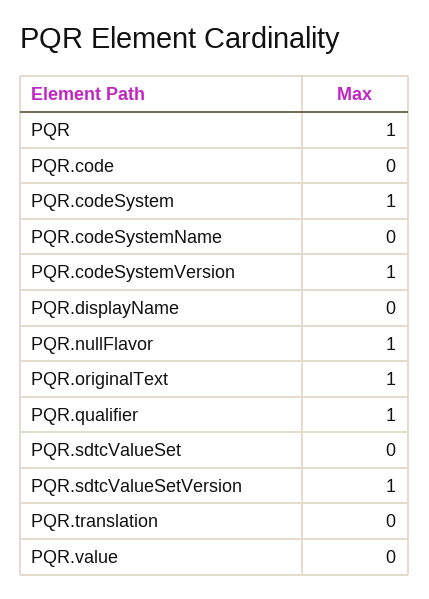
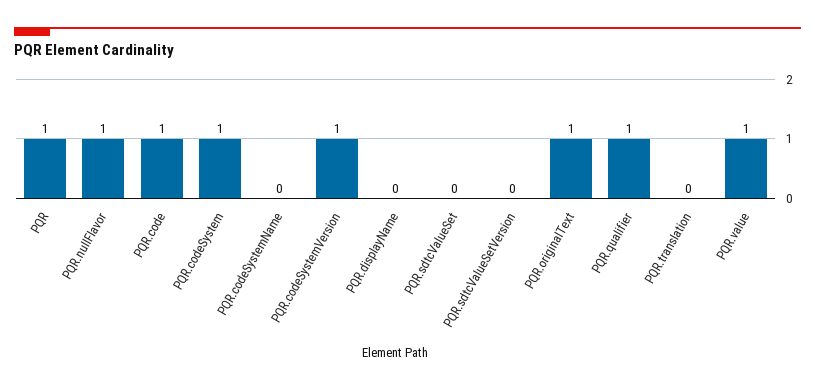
PQR.code: 0 -> 1
PQR.sdtcValueSetVersion: 1 -> 0
PQR.value: 0 -> 1

